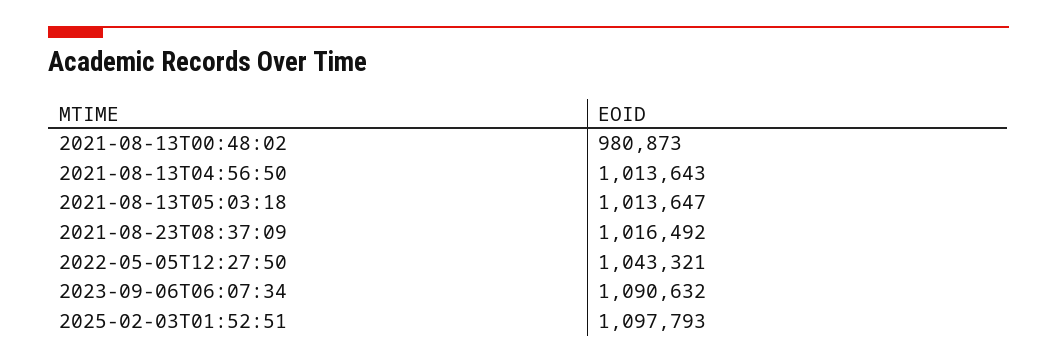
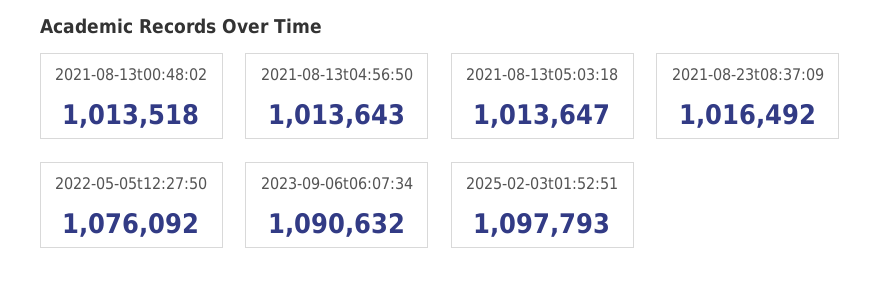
2021-08-13T00:48:02: 980873 -> 1013518
2022-05-05T12:27:50: 1043321 -> 1076092

